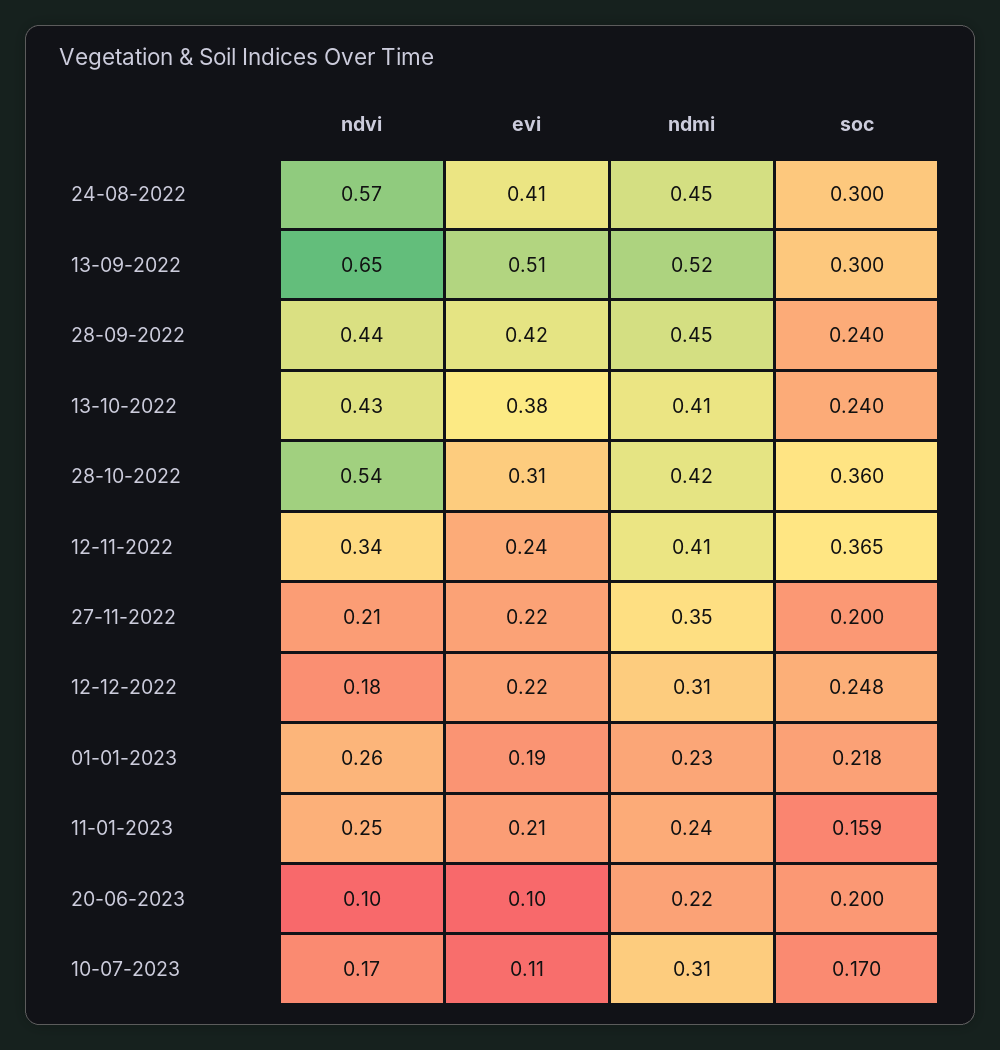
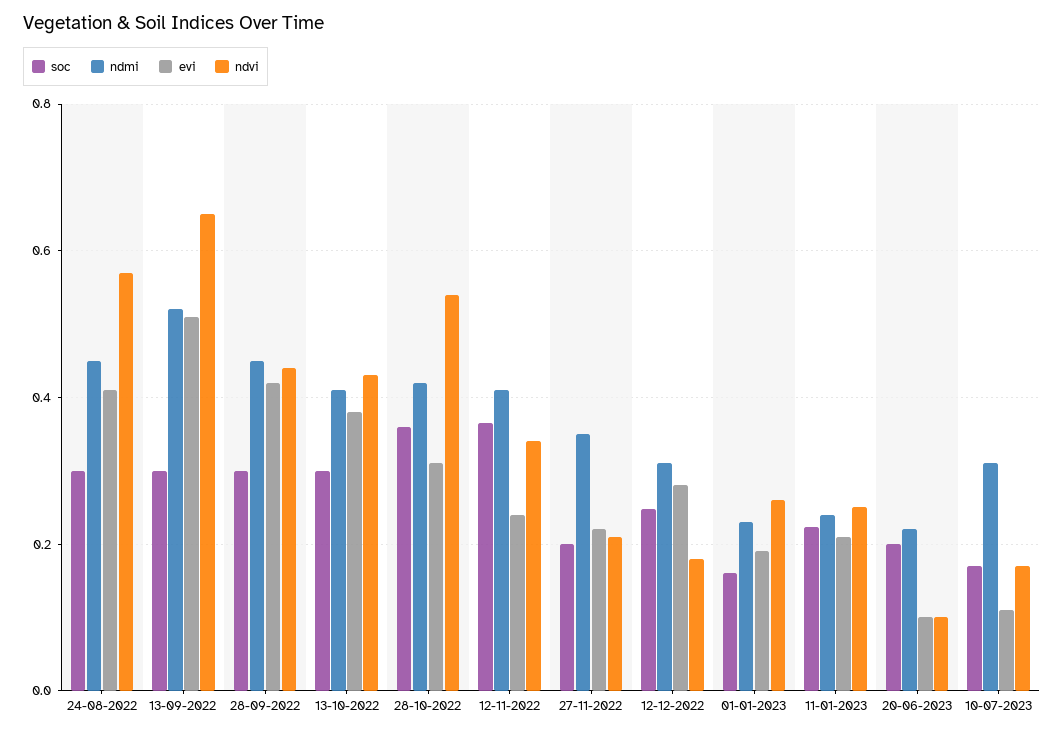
soc, 28-09-2022: 0.24 -> 0.3
soc, 13-10-2022: 0.24 -> 0.3
evi, 12-12-2022: 0.22 -> 0.28
soc, 01-01-2023: 0.218 -> 0.16
soc, 11-01-2023: 0.159 -> 0.22

